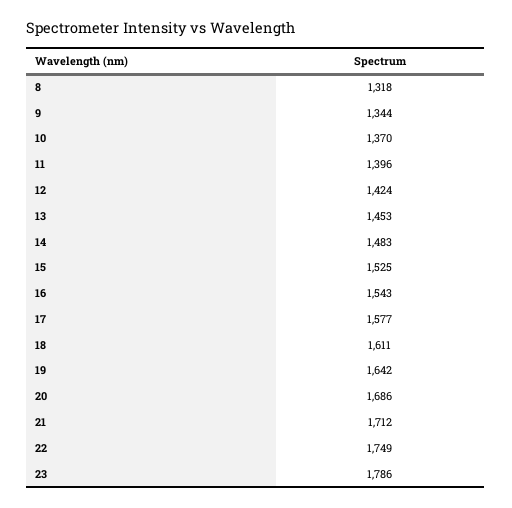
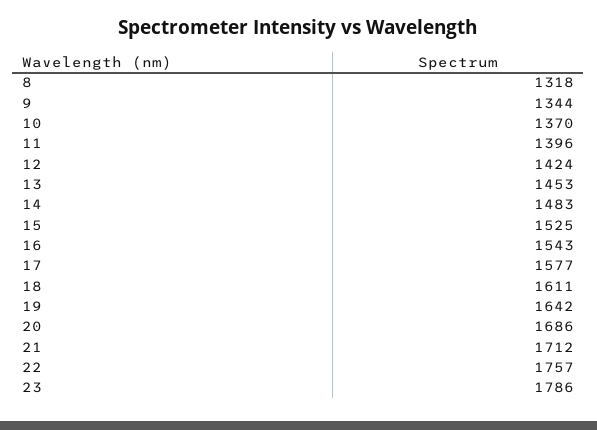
22: 1749 -> 1757

